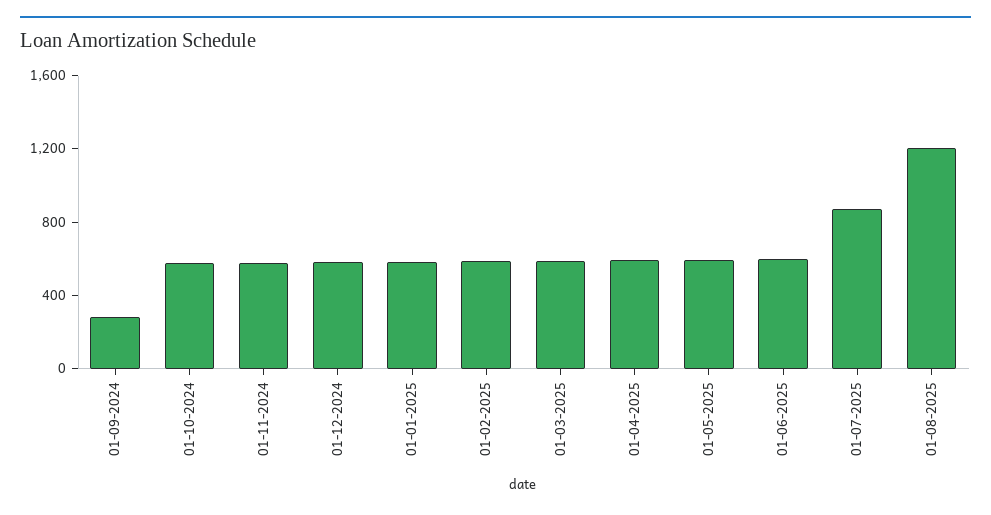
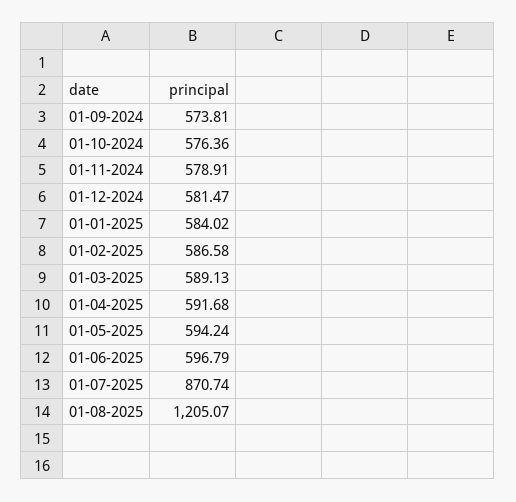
01-09-2024: 300 -> 573.81

